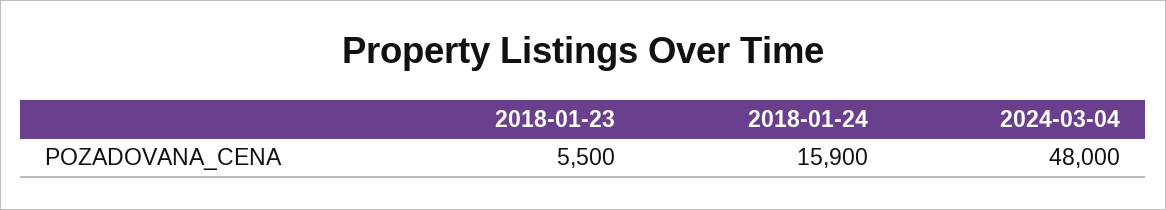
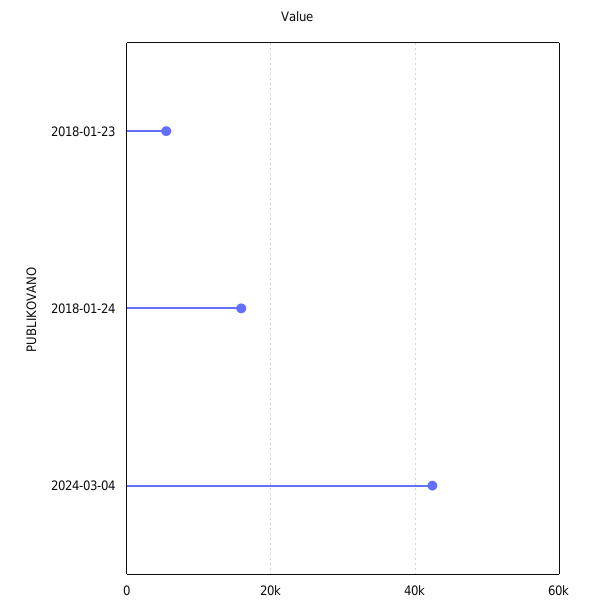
2024-03-04: 48000 -> 42000

